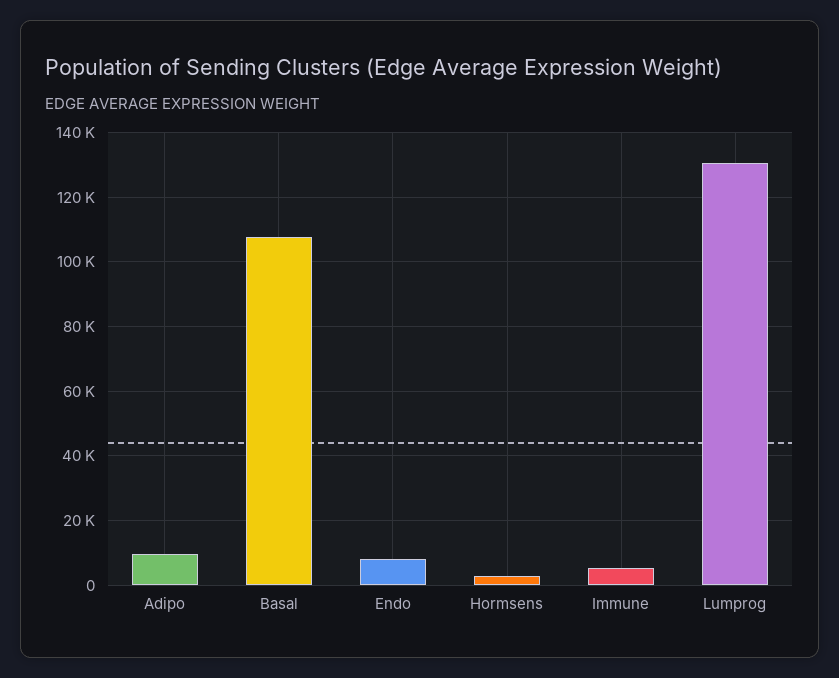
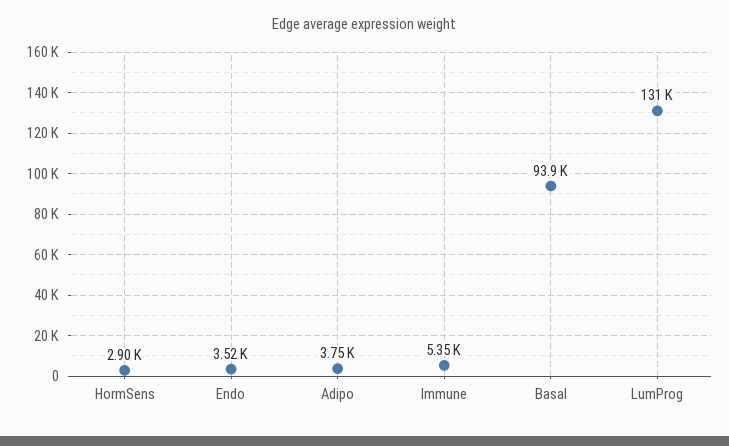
Adipo: 10000 -> 3750
Basal: 108000 -> 93900
Endo: 8000 -> 3520

